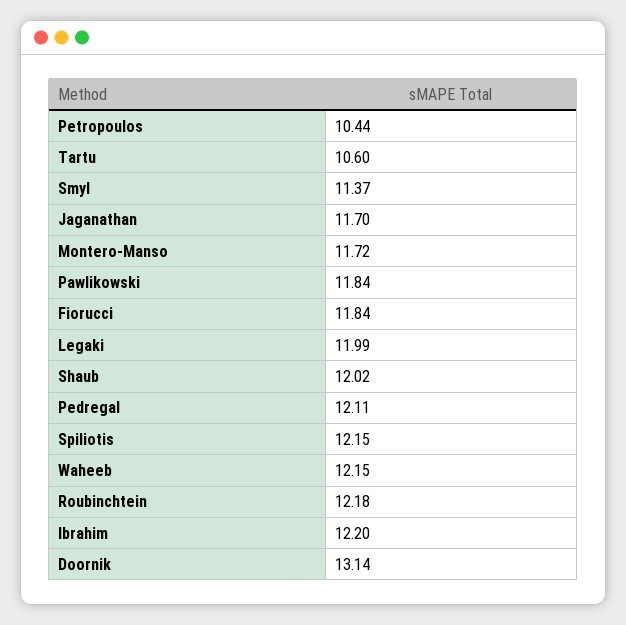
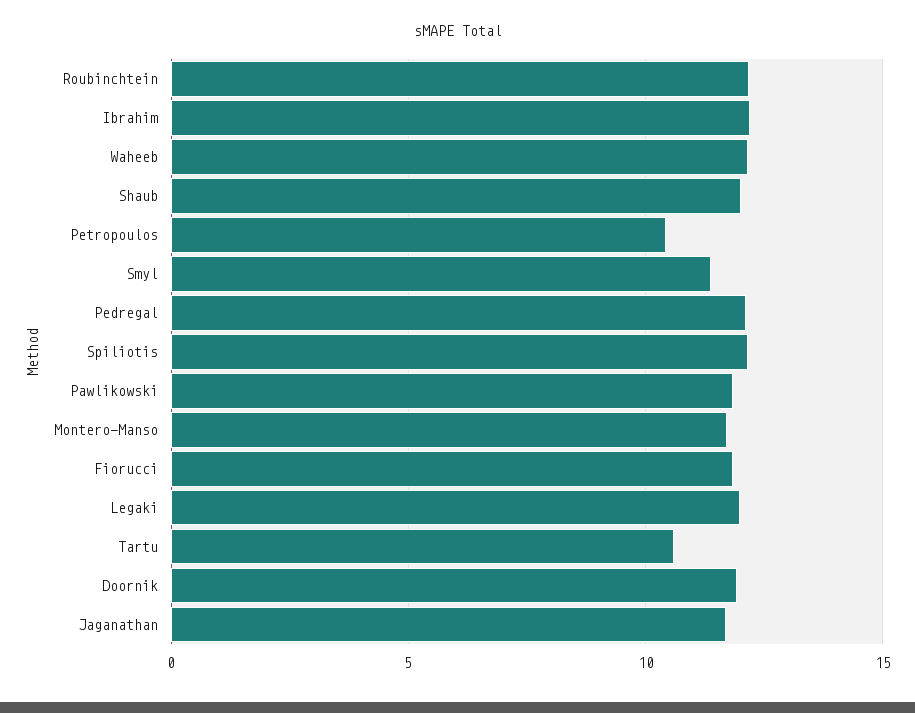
Doornik: 13.14 -> 12

